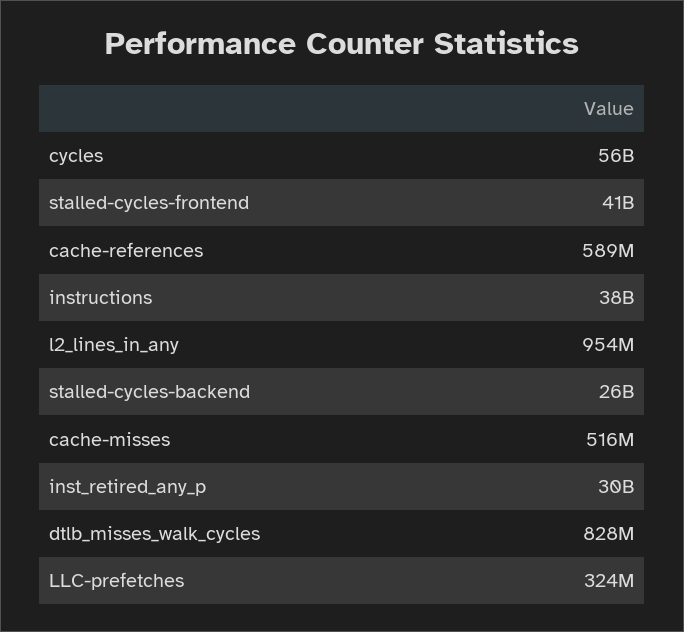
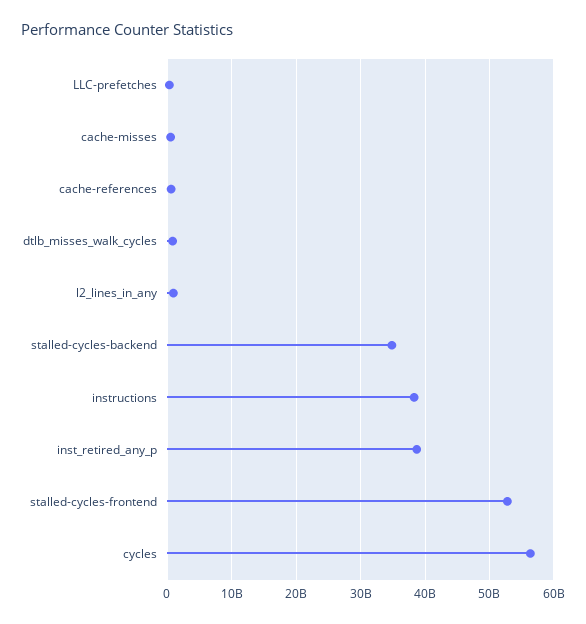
stalled-cycles-frontend: 41000000000 -> 53000000000
stalled-cycles-backend: 26000000000 -> 35000000000
inst_retired_any_p: 30000000000 -> 39000000000

